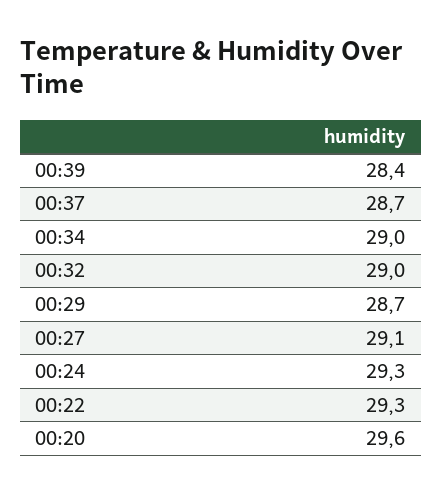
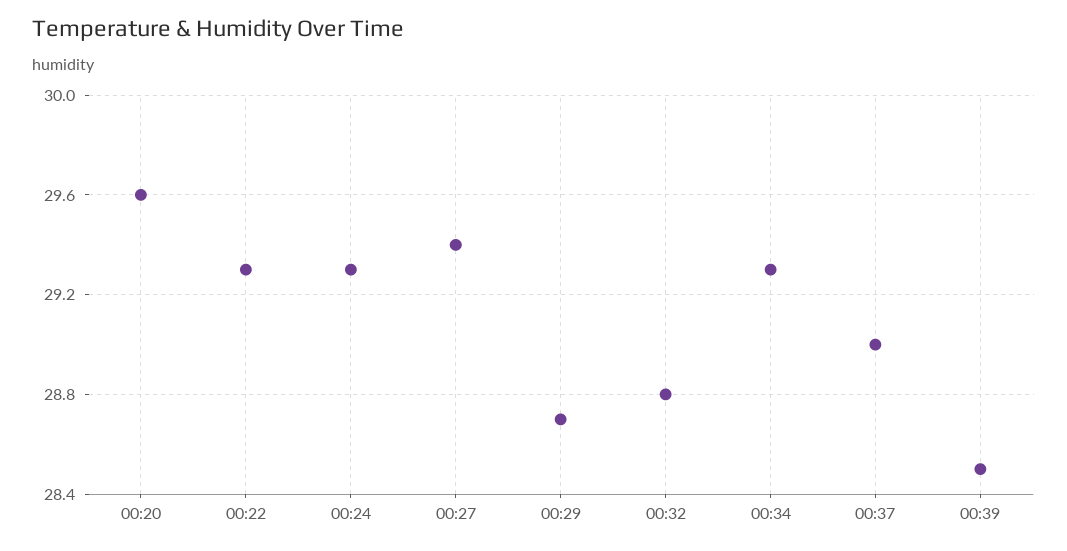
00:39: 28.4 -> 28.5
00:37: 28.7 -> 29
00:34: 29 -> 29.3
00:32: 29 -> 28.8
00:27: 29.1 -> 29.4

